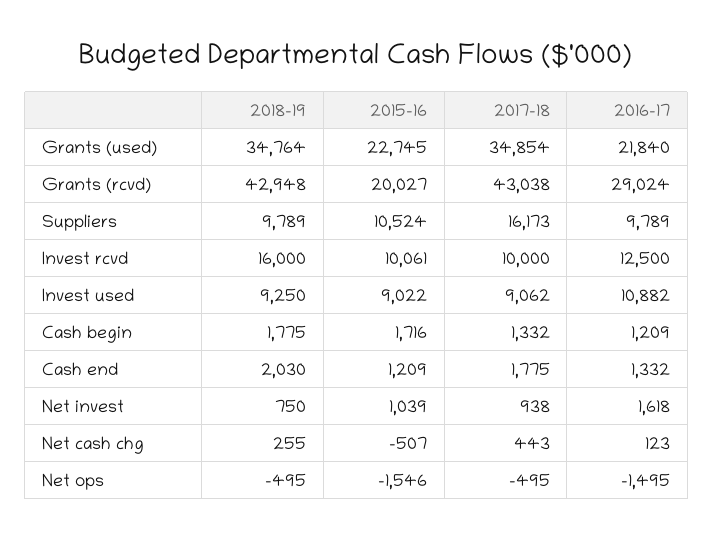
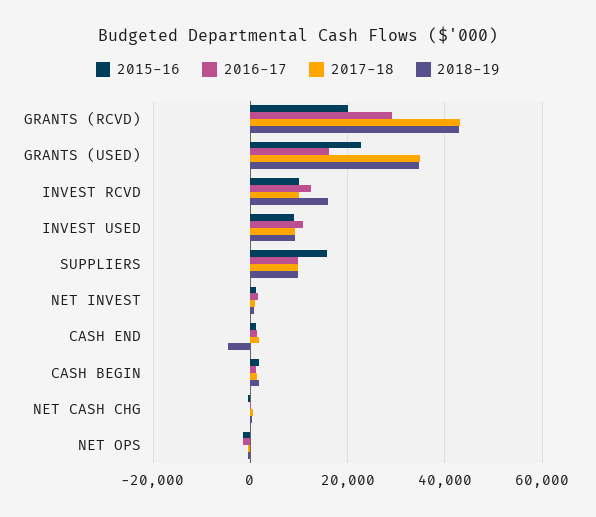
2016-17, Grants (used): 21840 -> 16000
2015-16, Suppliers: 10524 -> 16000
2017-18, Suppliers: 16173 -> 10000
2018-19, Cash end: 2030 -> -4000

